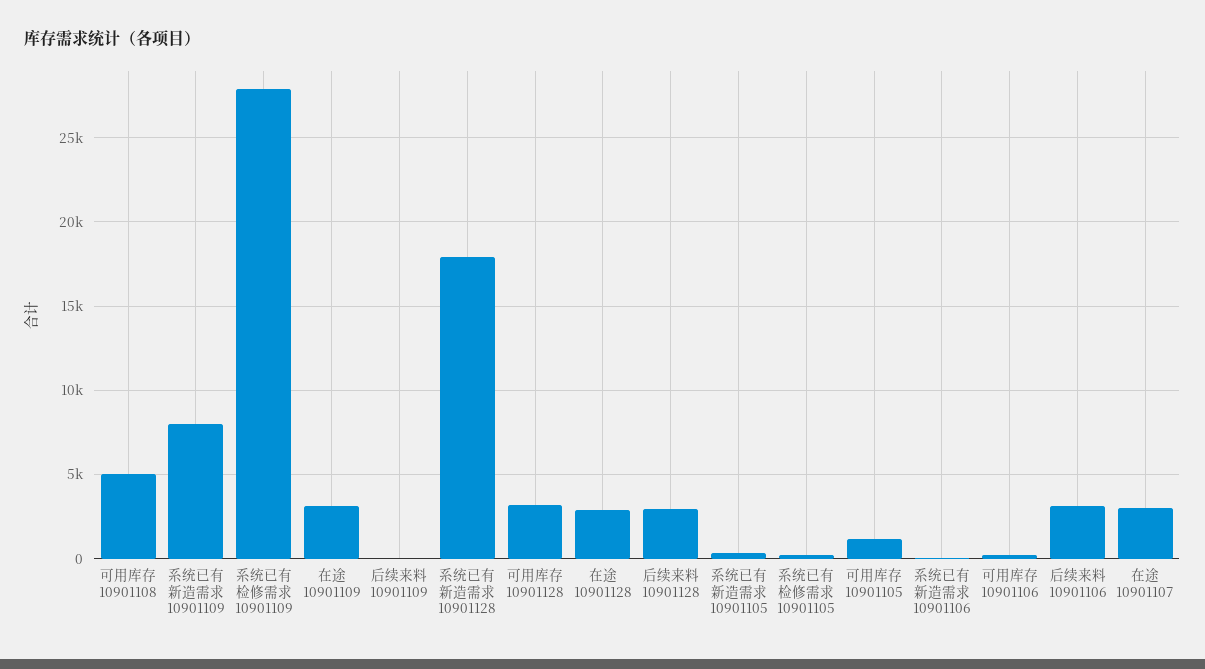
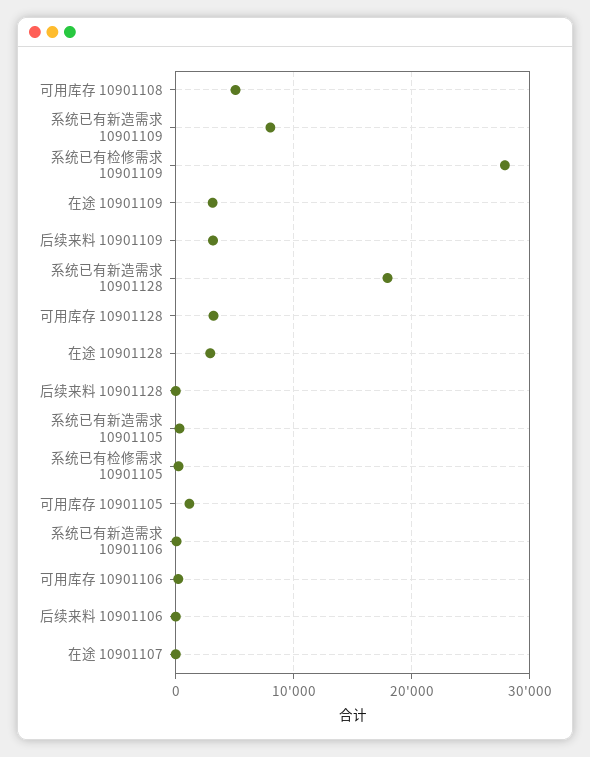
后续来料 10901109: 0 -> 3000
后续来料 10901128: 3000 -> 0
后续来料 10901106: 3000 -> 0
在途 10901107: 3000 -> 0

